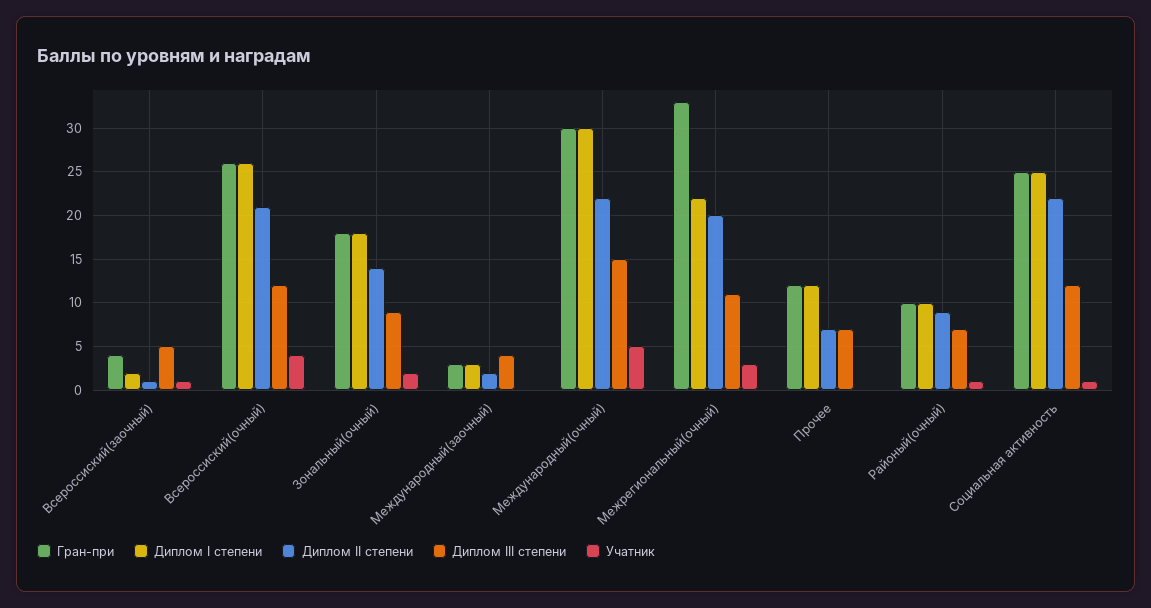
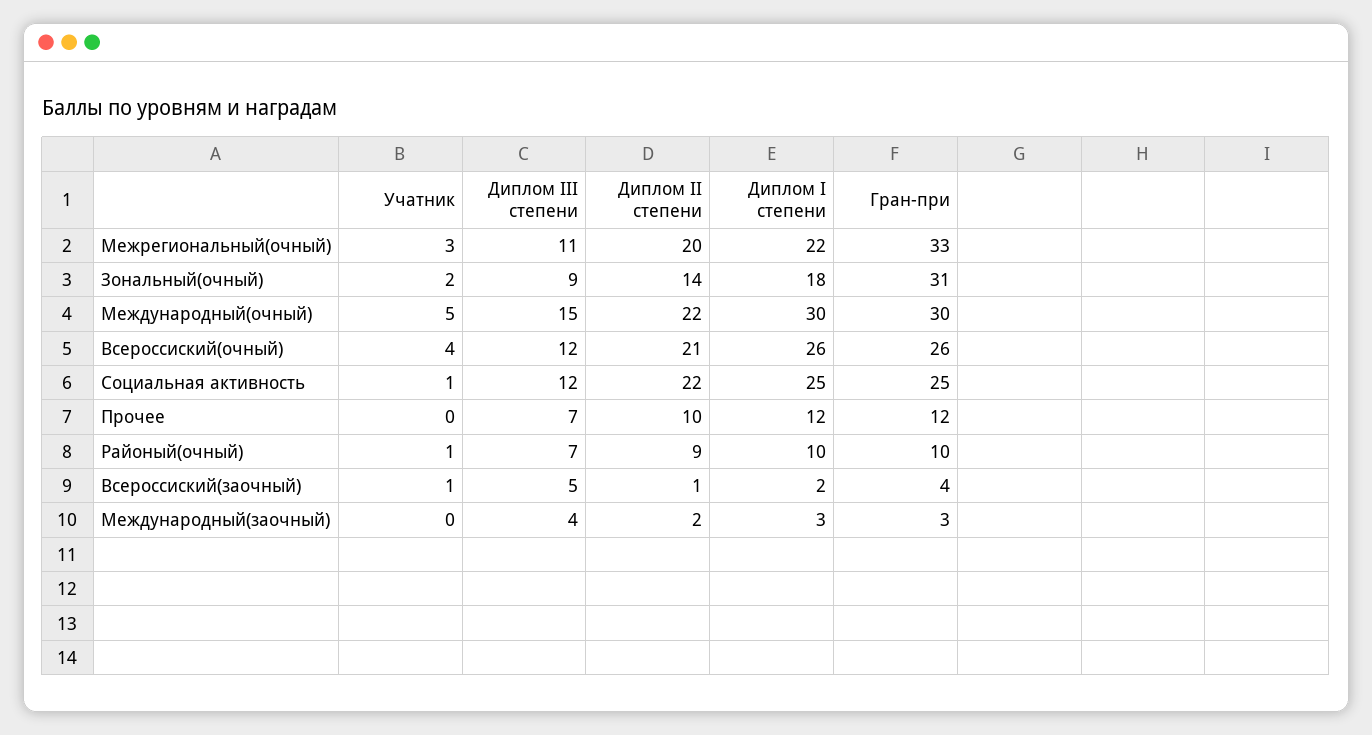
Гран-при, Зональный(очный): 18 -> 31
Диплом II степени, Прочее: 7 -> 10

